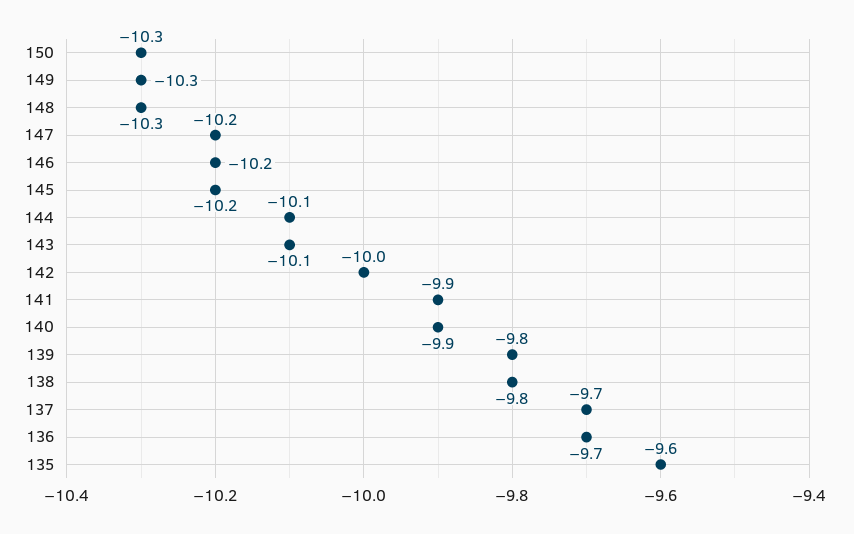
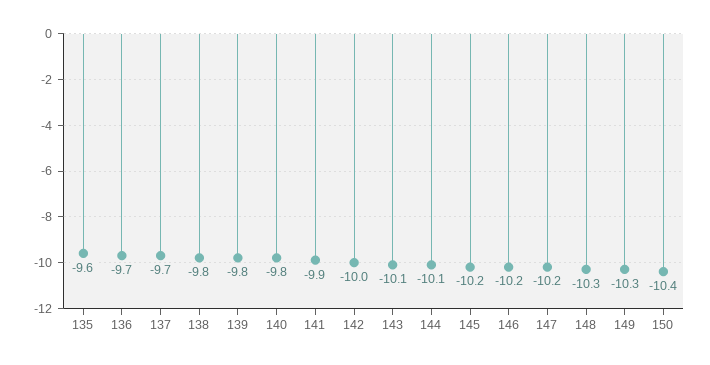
150: -10.3 -> -10.4
140: -9.9 -> -9.8

